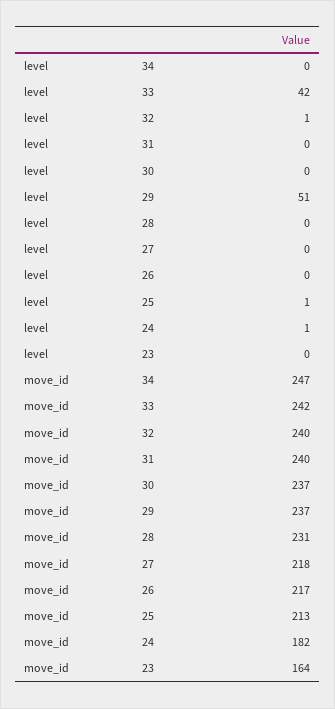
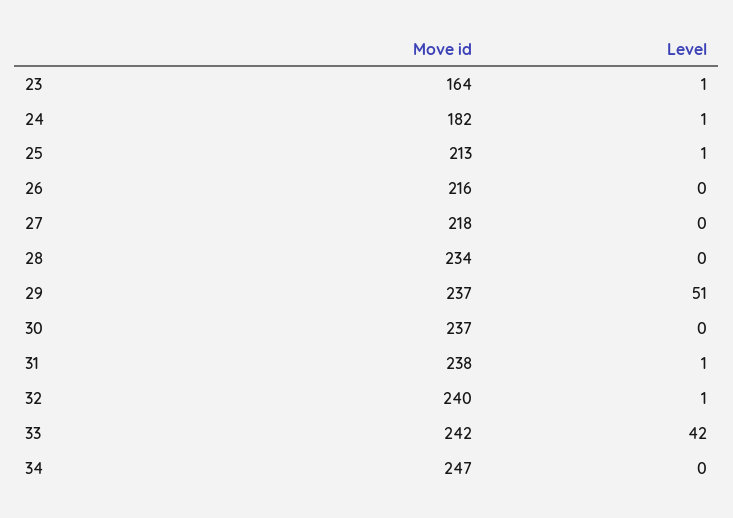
level, 31: 0 -> 1
level, 23: 0 -> 1
move_id, 31: 240 -> 238
move_id, 28: 231 -> 234
move_id, 26: 217 -> 216

